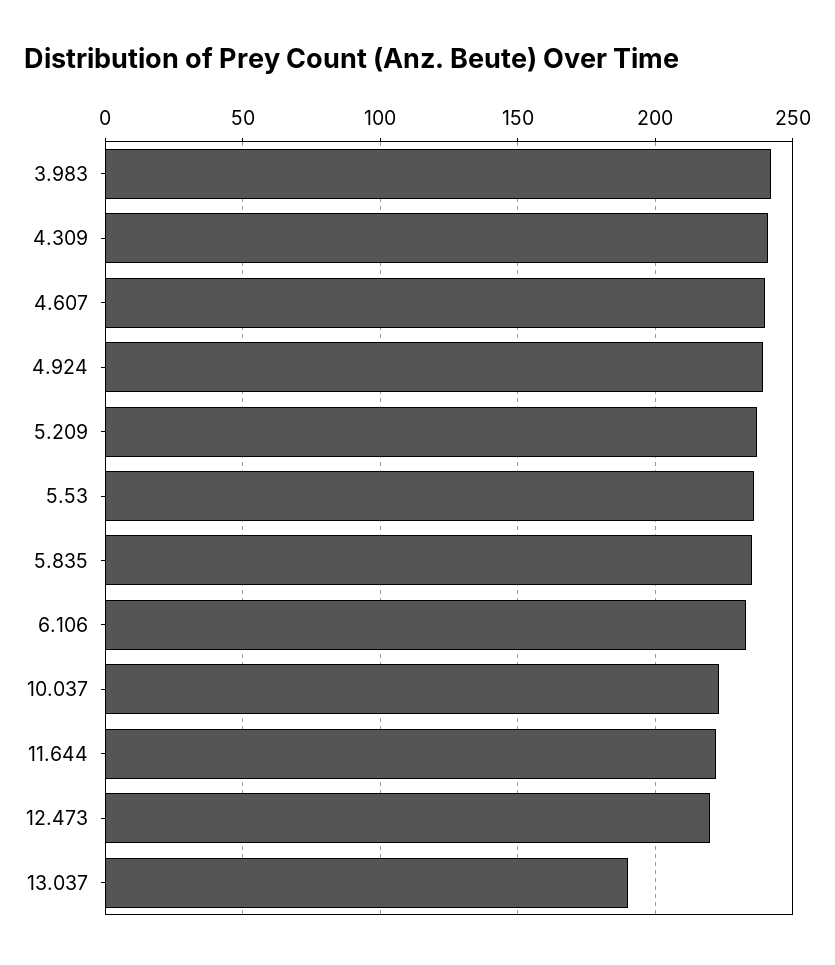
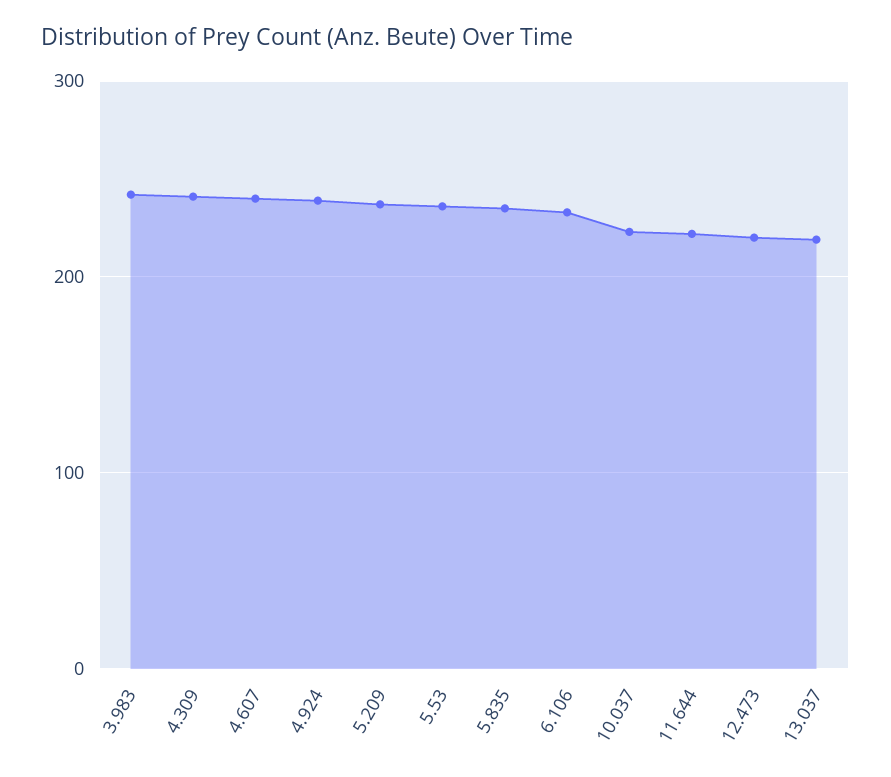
13.037: 190 -> 220

